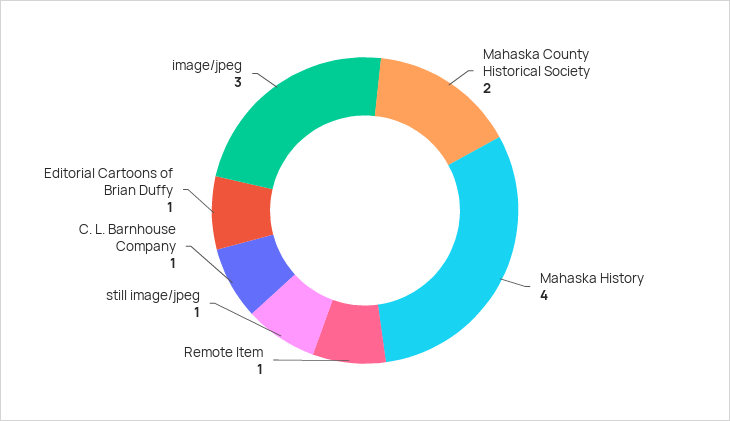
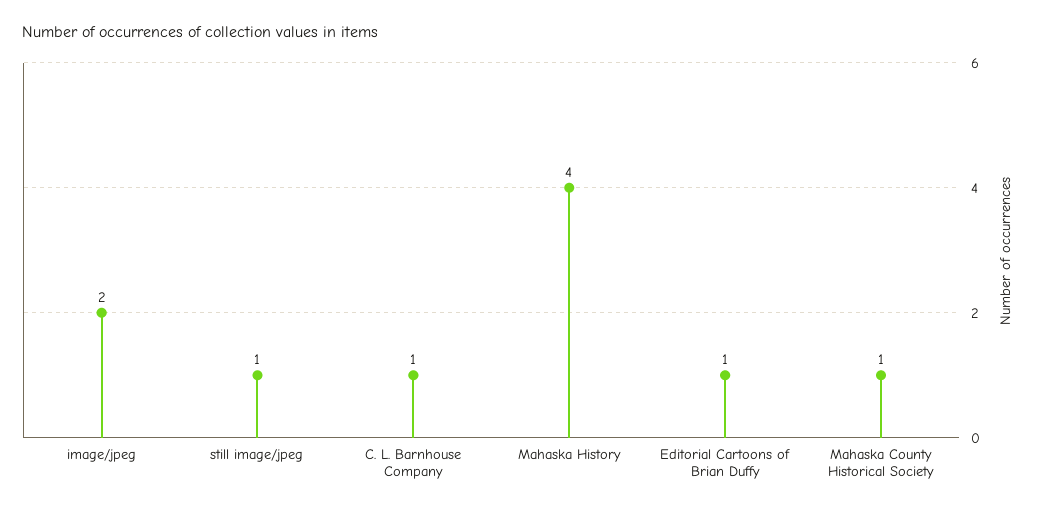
Mahaska County Historical Society: 2 -> 1
Remote Item: 1 -> none
image/jpeg: 3 -> 2

